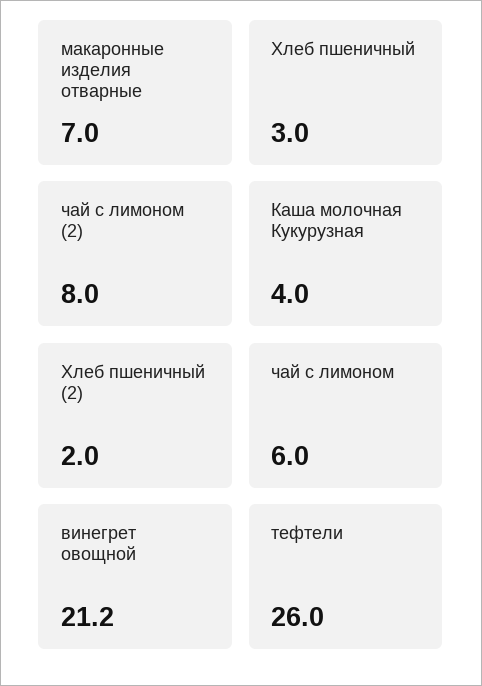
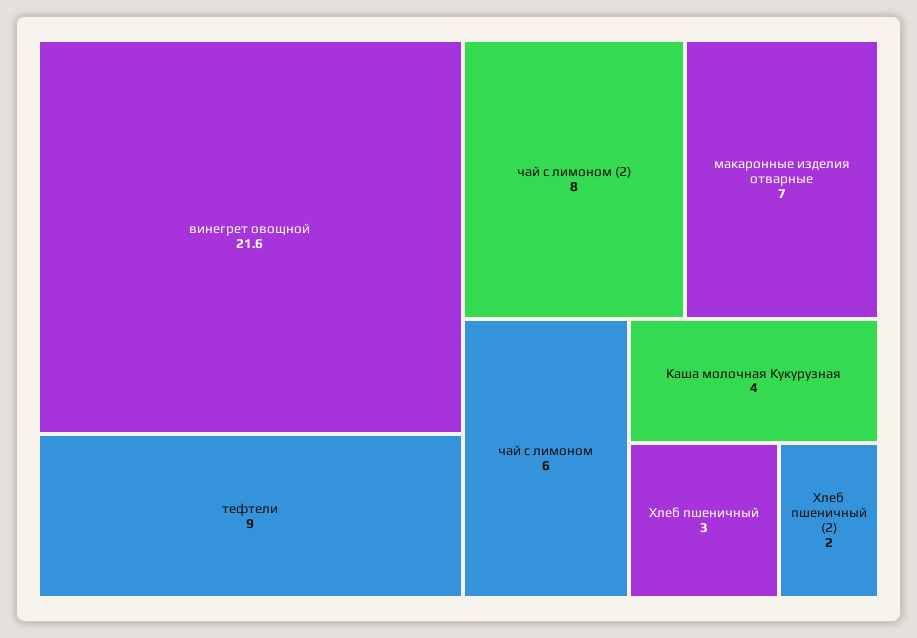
винегрет овощной: 21.2 -> 21.6
тефтели: 26 -> 9

